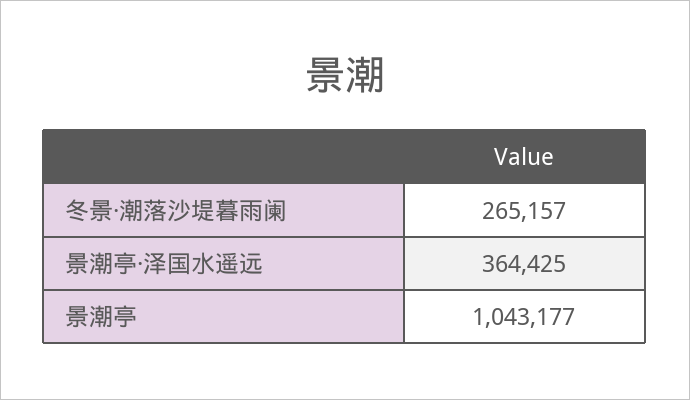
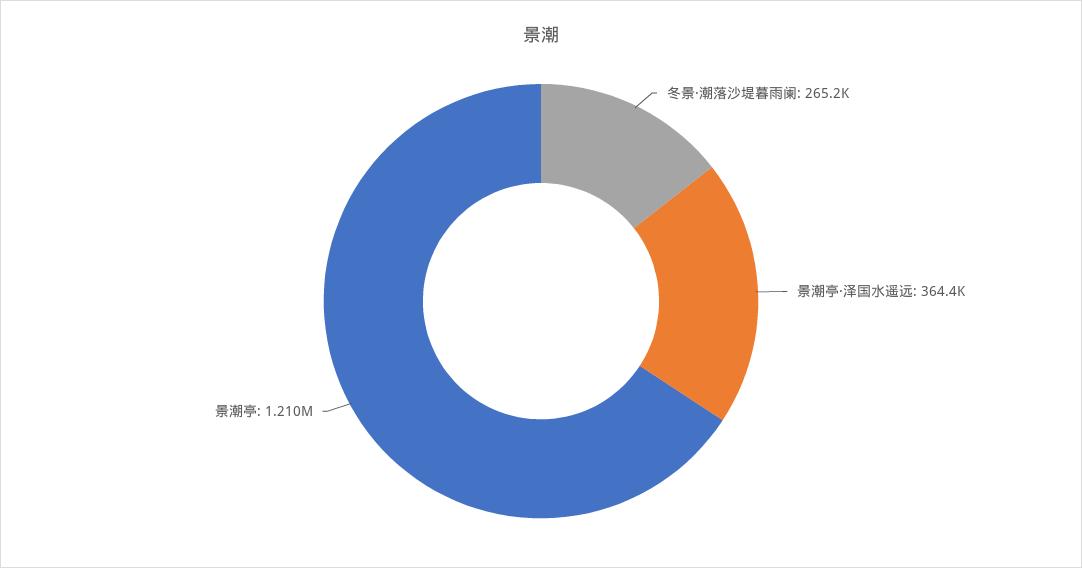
景潮亭: 1043177 -> 1210000

